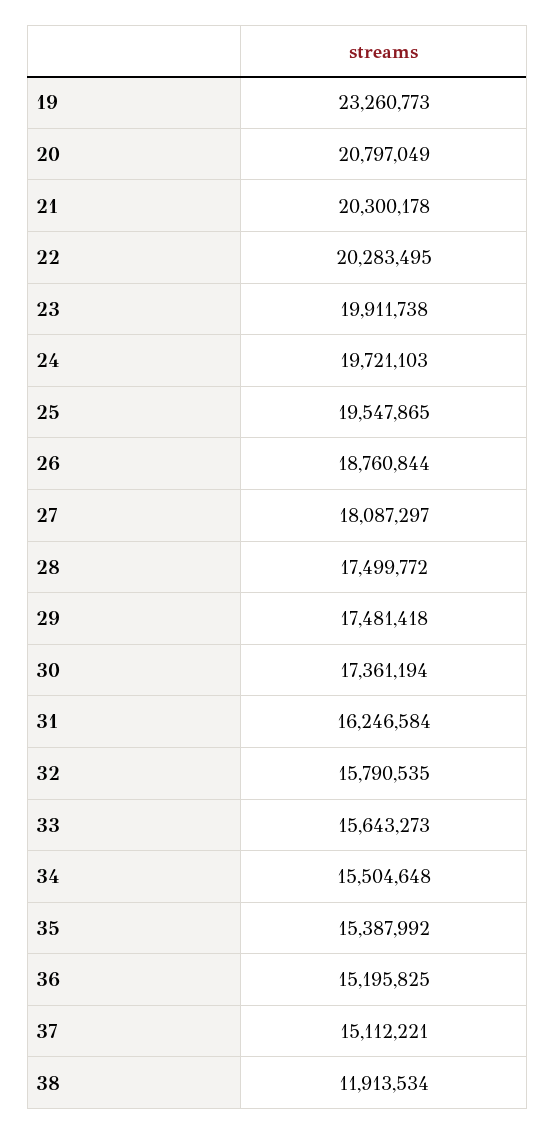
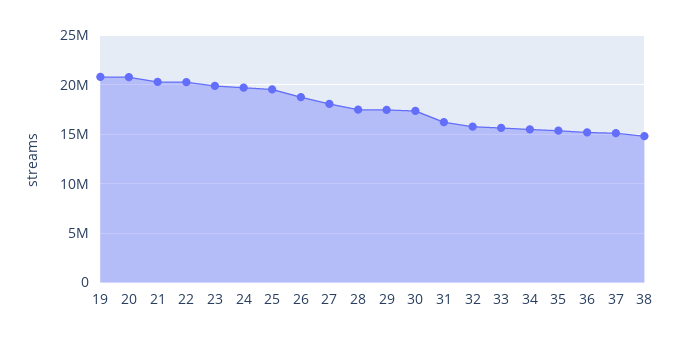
19: 23260773 -> 21000000
38: 11913534 -> 15000000

